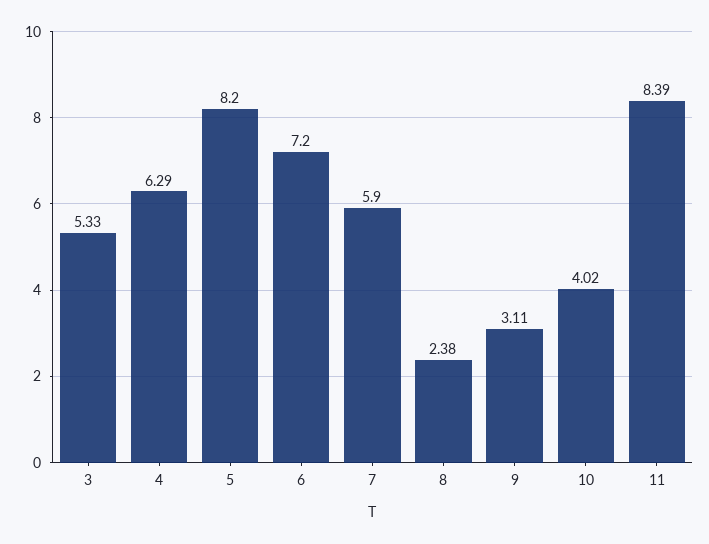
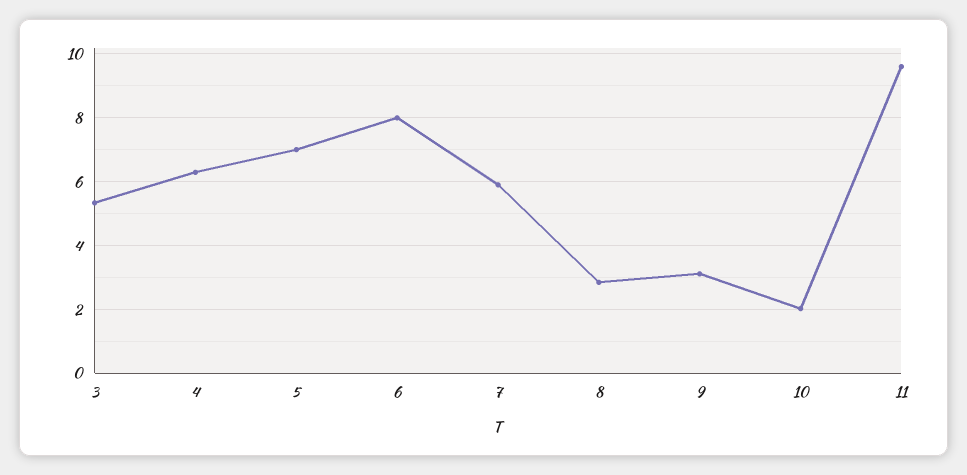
5: 8.2 -> 7
6: 7.2 -> 8
8: 2.38 -> 2.8
10: 4.02 -> 2
11: 8.39 -> 9.6

